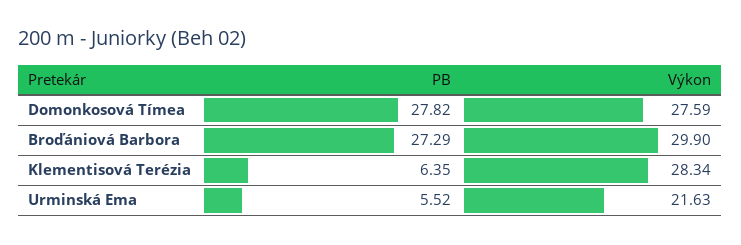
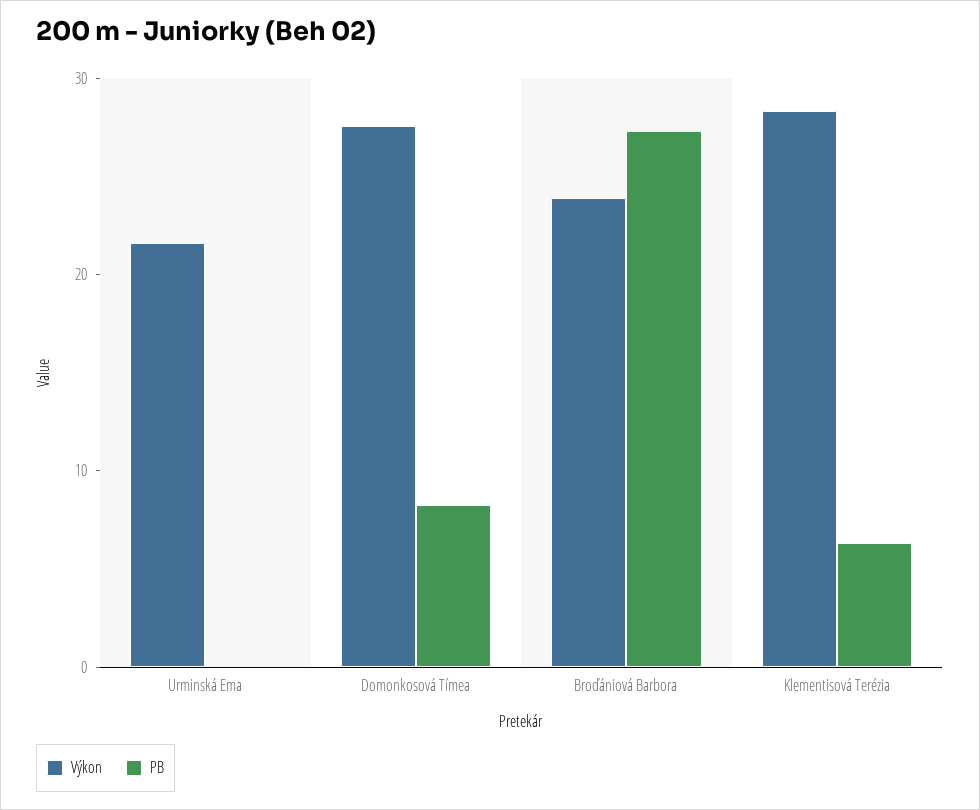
PB, Domonkosová Tímea: 27.82 -> 8
Výkon, Broďániová Barbora: 29.9 -> 24
PB, Urminská Ema: 5.52 -> 0

